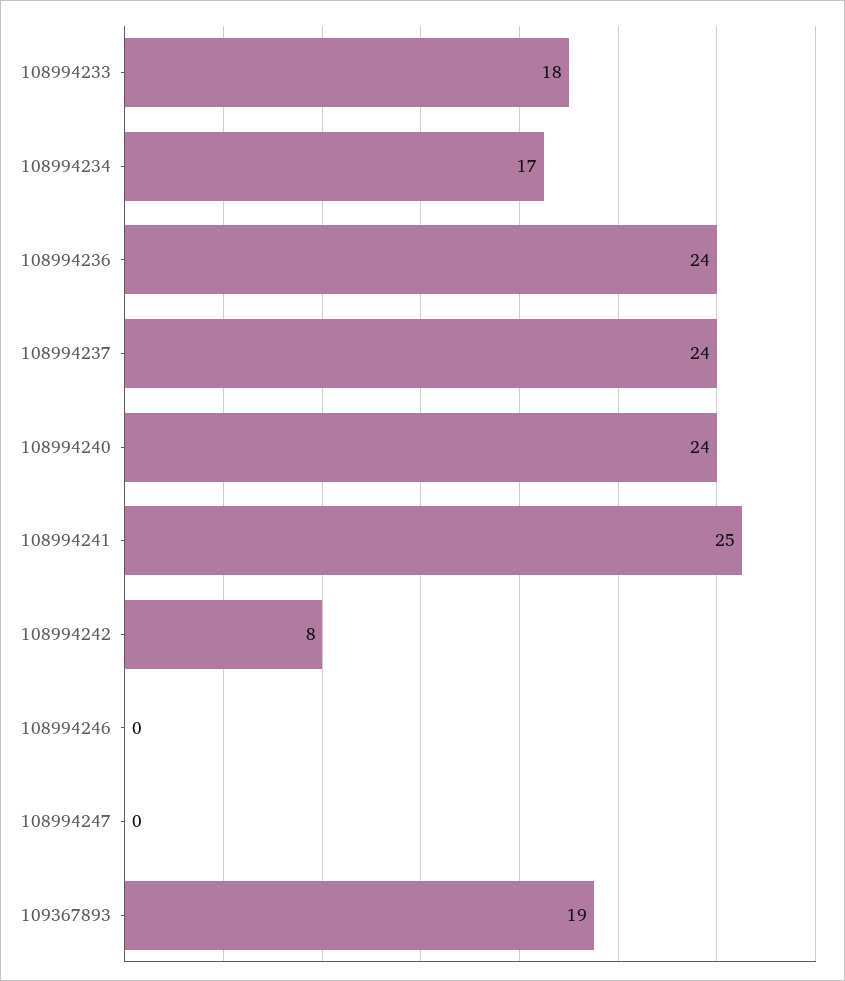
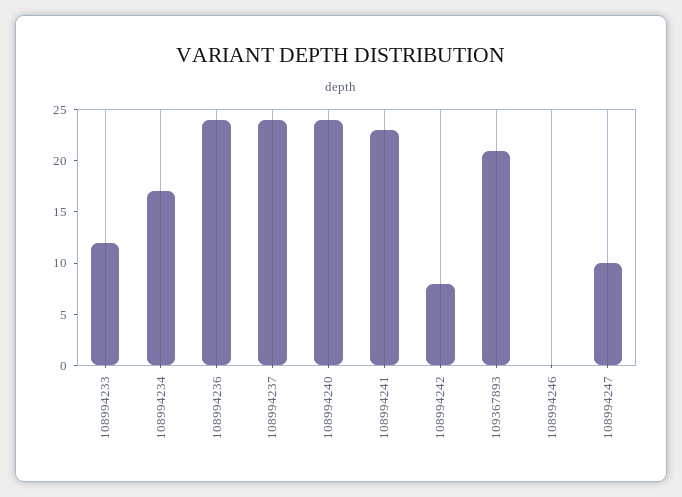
108994233: 18 -> 12
108994241: 25 -> 23
108994247: 0 -> 10
109367893: 19 -> 21

